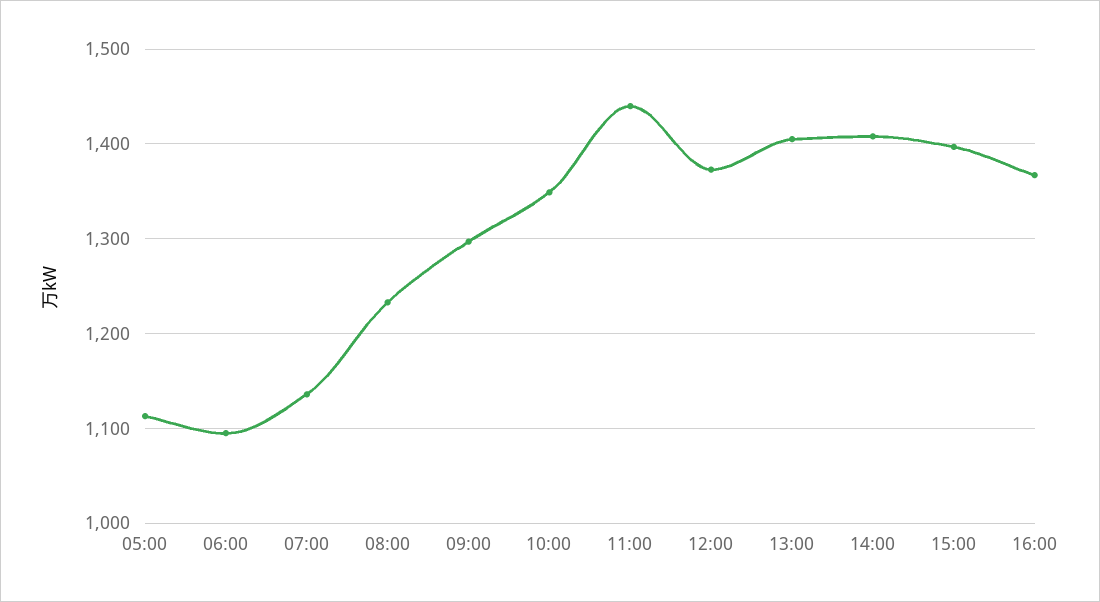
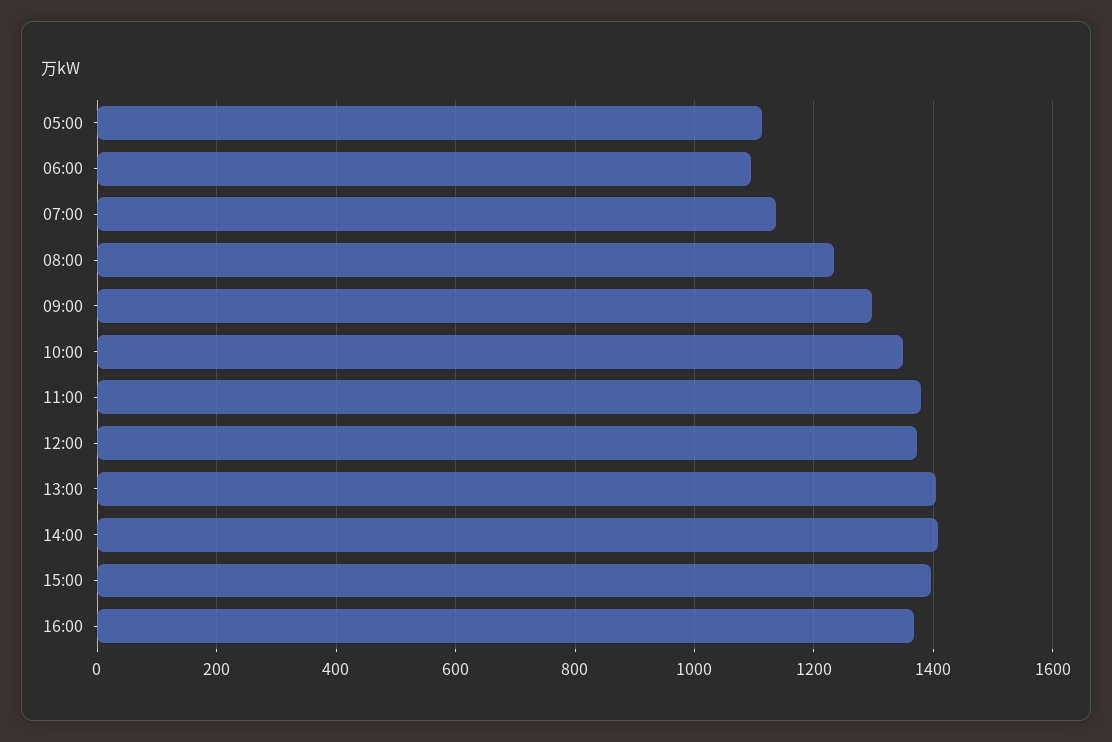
11:00: 1440 -> 1380

